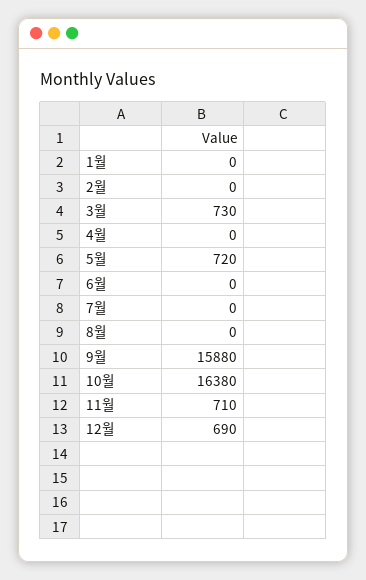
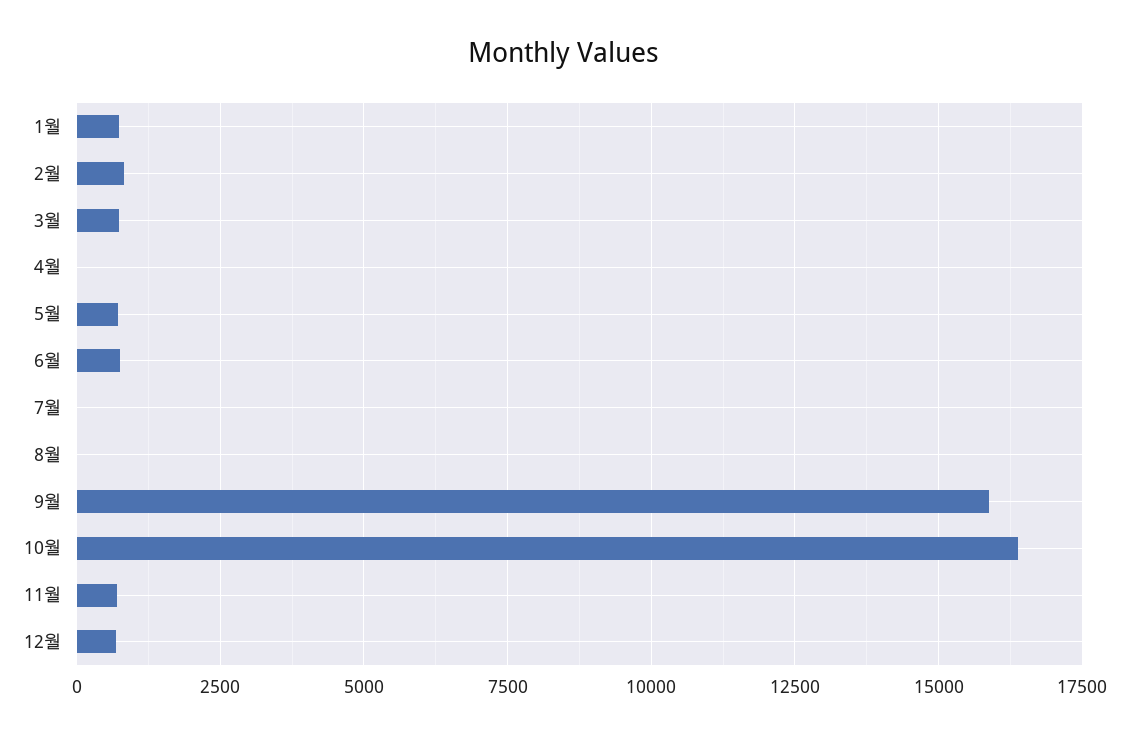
1월: 0 -> 750
2월: 0 -> 750
6월: 0 -> 750

